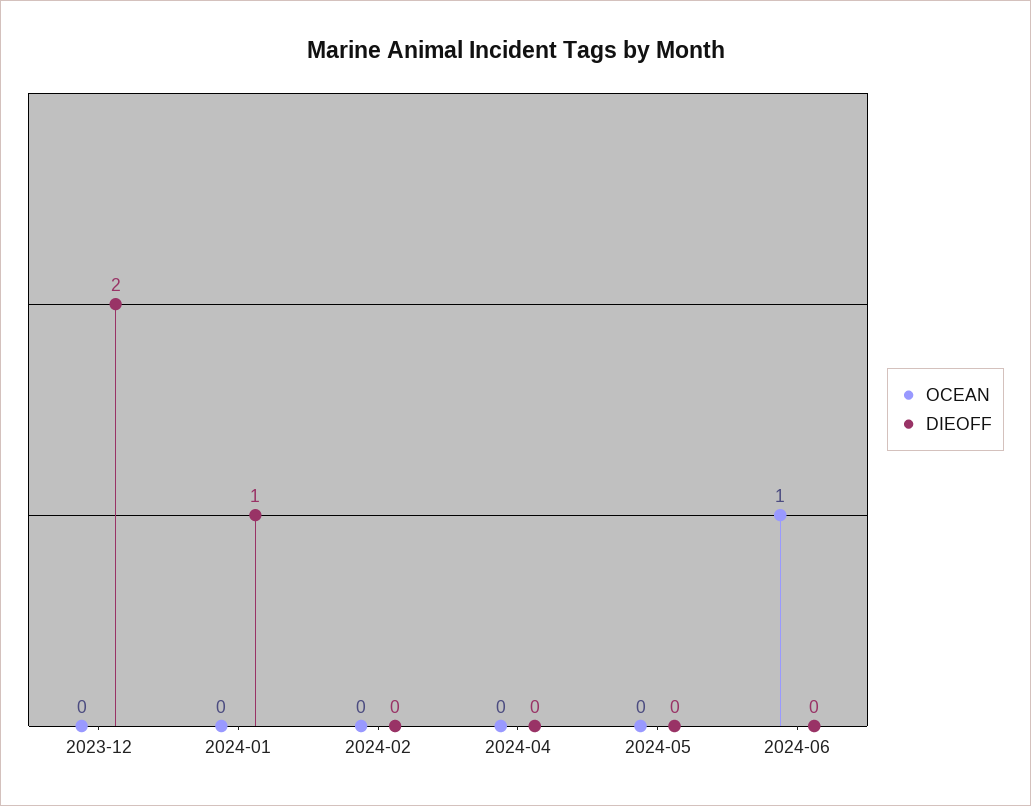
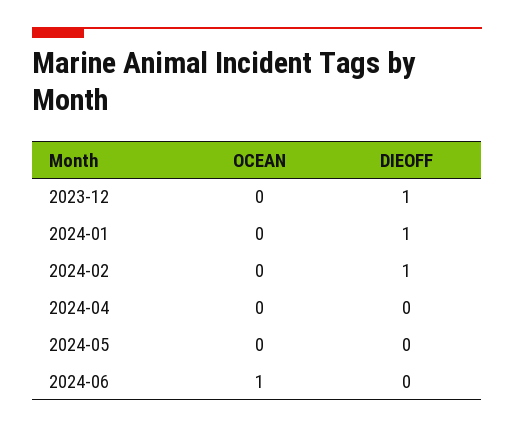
DIEOFF, 2023-12: 2 -> 1
DIEOFF, 2024-02: 0 -> 1

